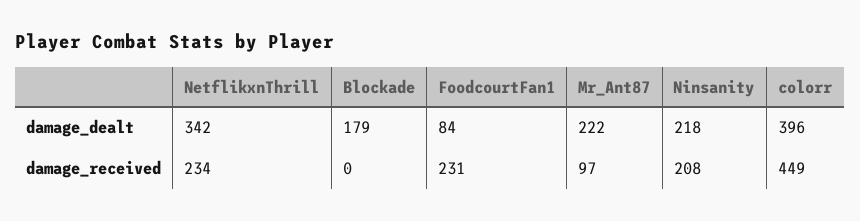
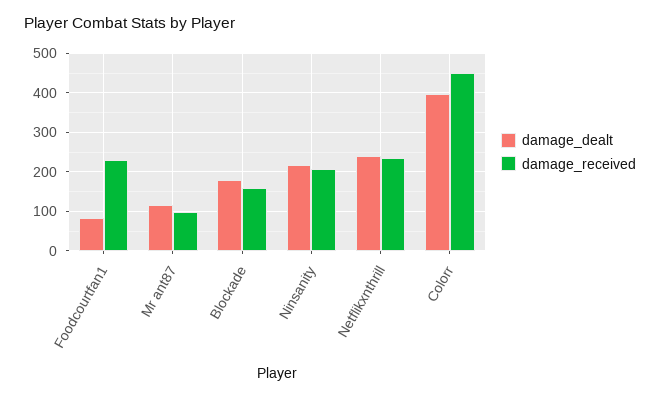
damage_dealt, NetflikxnThrill: 342 -> 240
damage_dealt, Mr_Ant87: 222 -> 120
damage_received, Blockade: 0 -> 160

